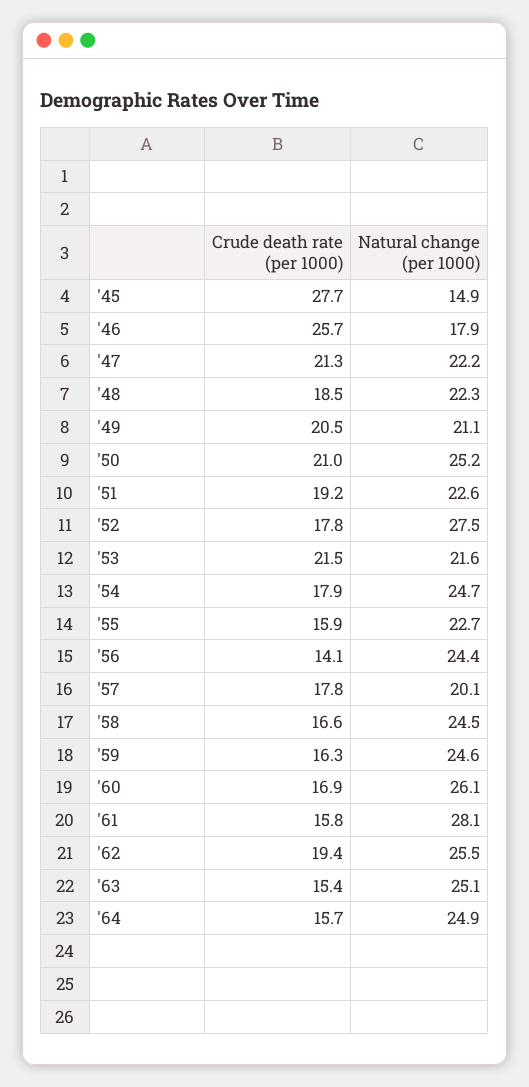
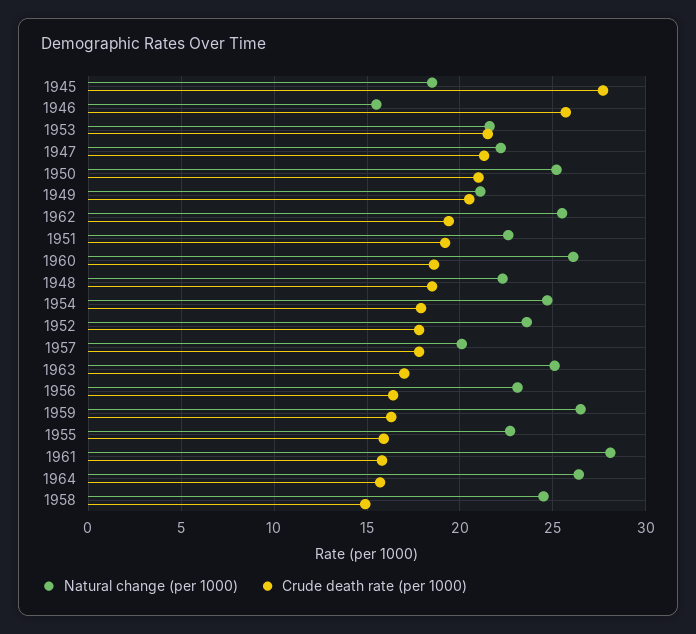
Natural change (per 1000), '45: 14.9 -> 18.5
Natural change (per 1000), '46: 17.9 -> 15.5
Natural change (per 1000), '52: 27.5 -> 23.5
Crude death rate (per 1000), '56: 14.1 -> 16.5
Natural change (per 1000), '56: 24.4 -> 23
Crude death rate (per 1000), '58: 16.6 -> 15
Natural change (per 1000), '59: 24.6 -> 26.5
Crude death rate (per 1000), '60: 16.9 -> 18.5
Crude death rate (per 1000), '63: 15.4 -> 17
Natural change (per 1000), '64: 24.9 -> 26.5

